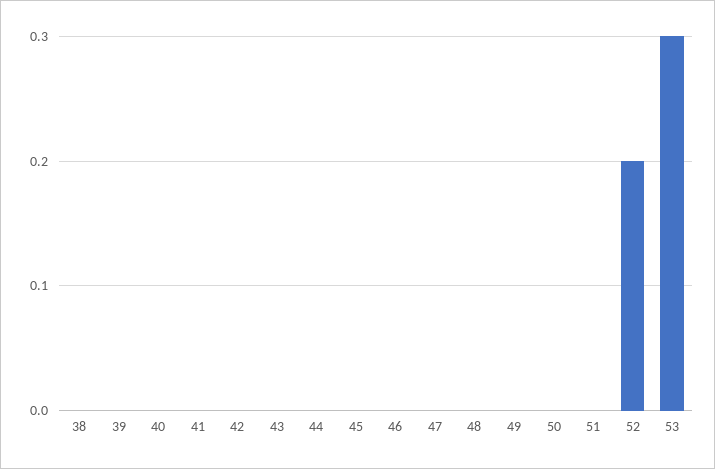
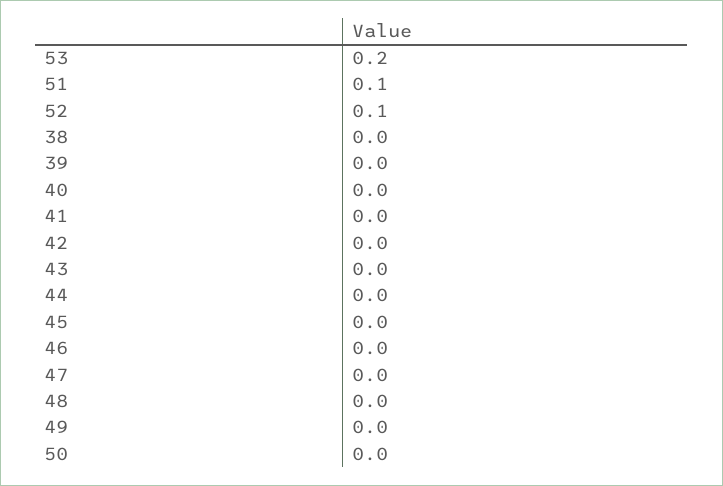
51: 0 -> 0.1
52: 0.2 -> 0.1
53: 0.3 -> 0.2

